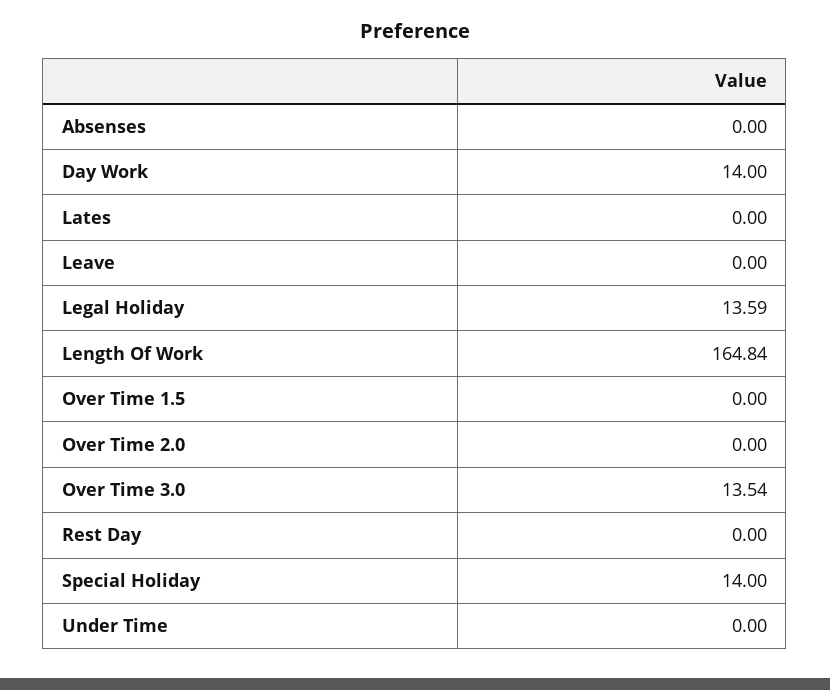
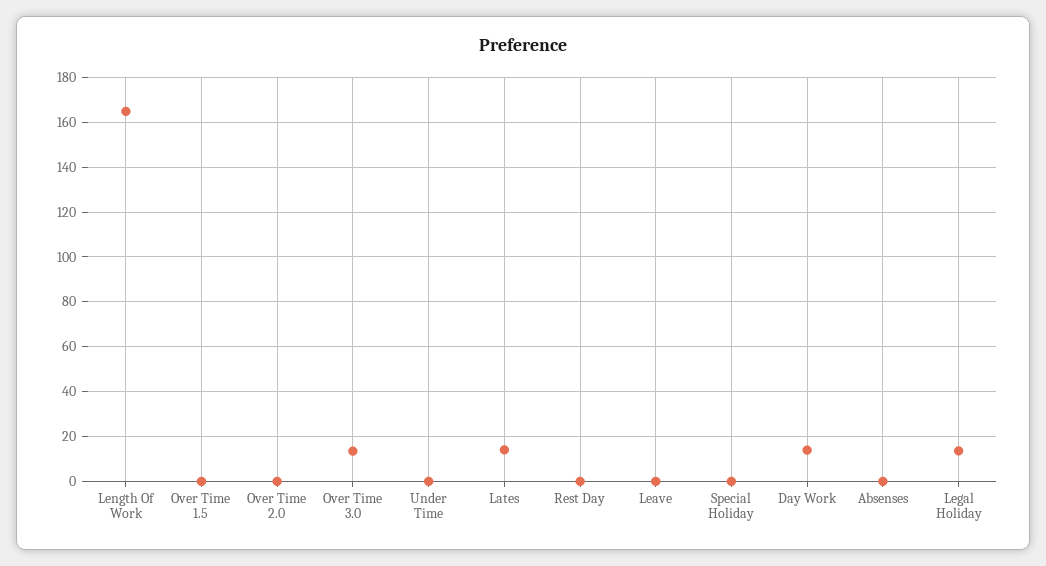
Lates: 0 -> 15
Special Holiday: 14 -> 0

